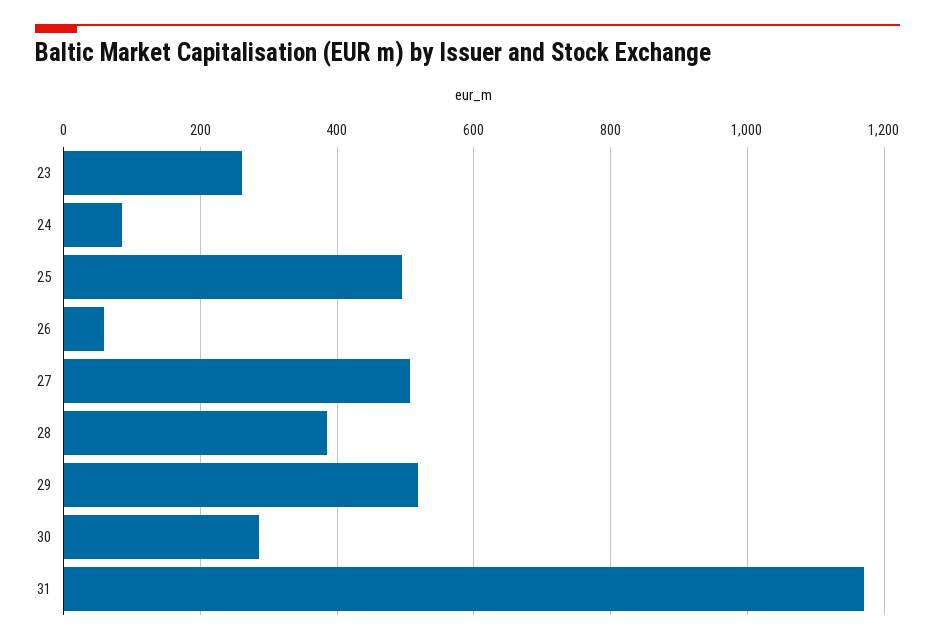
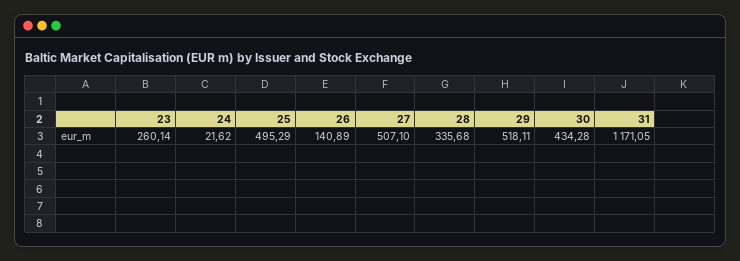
24: 80 -> 21.62
26: 60 -> 140.89
28: 380 -> 335.68
30: 280 -> 434.28

